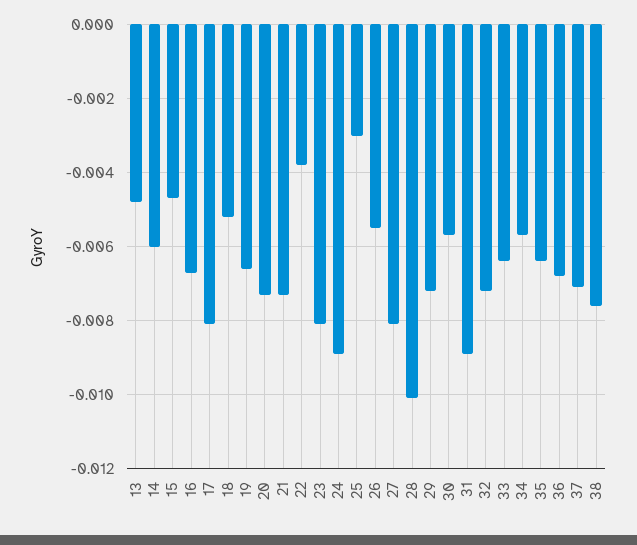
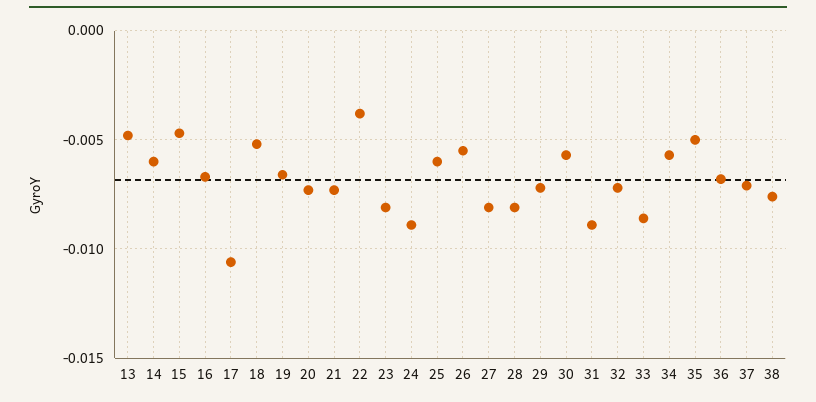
17: -0.008 -> -0.0105
25: -0.003 -> -0.006
28: -0.01 -> -0.008
33: -0.0065 -> -0.0085
35: -0.0065 -> -0.005

